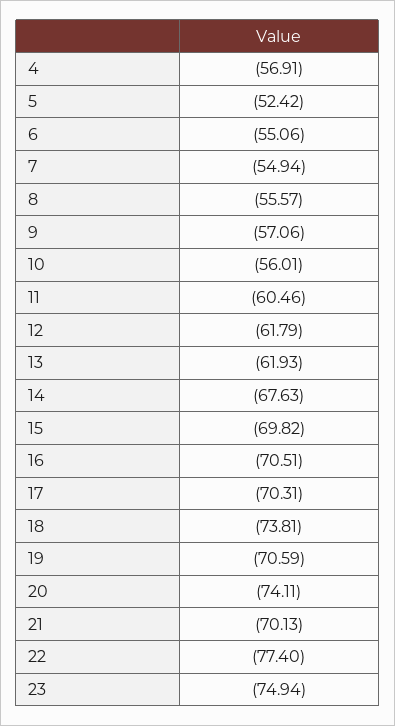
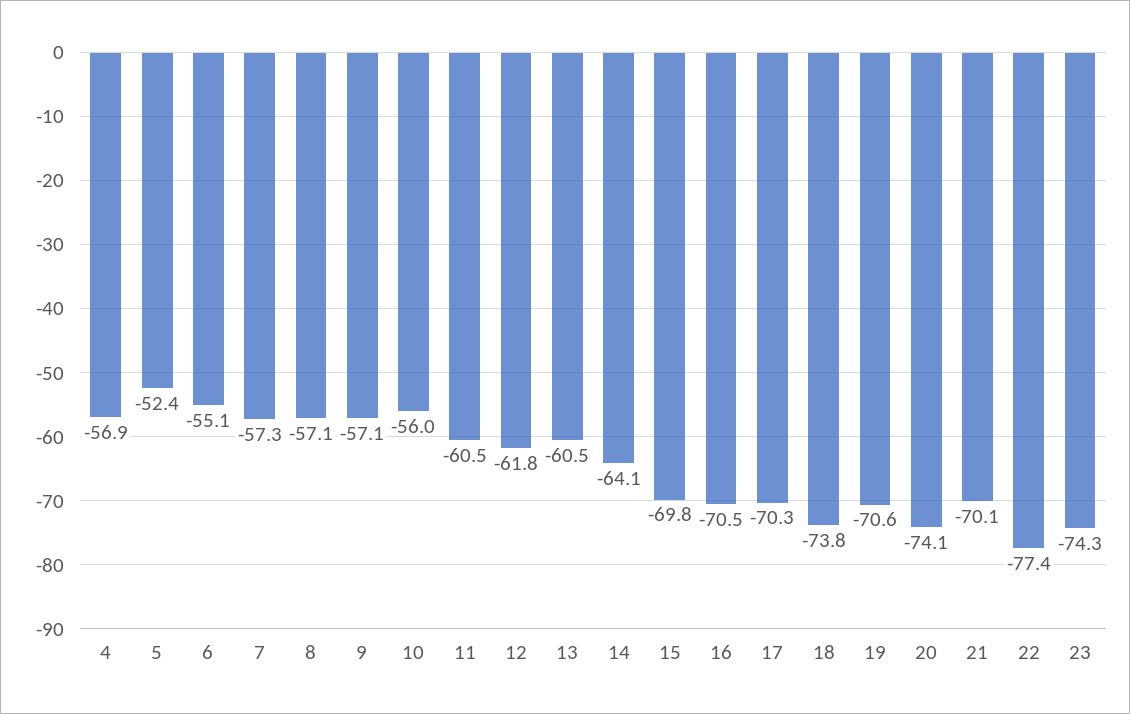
7: -54.94 -> -57.3
8: -55.57 -> -57.1
13: -61.93 -> -60.5
14: -67.63 -> -64.1
23: -74.94 -> -74.3

